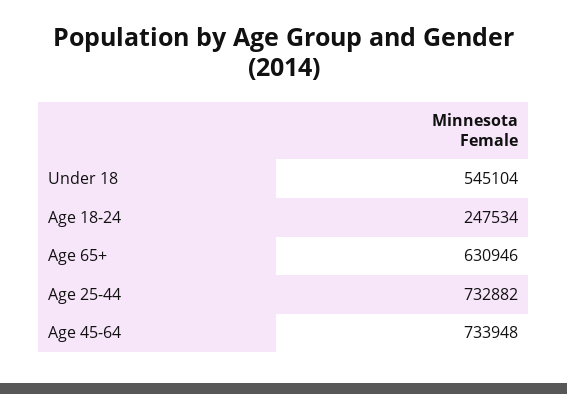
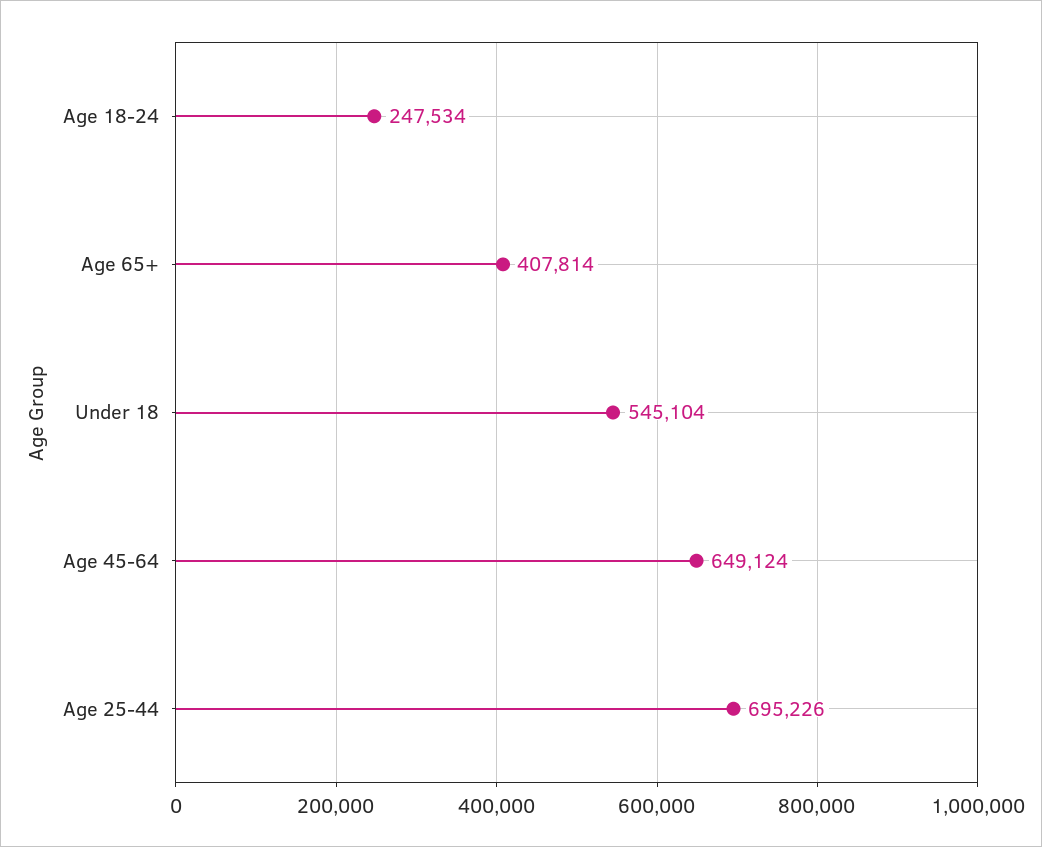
Age 65+: 630946 -> 407814
Age 25-44: 732882 -> 695226
Age 45-64: 733948 -> 649124

